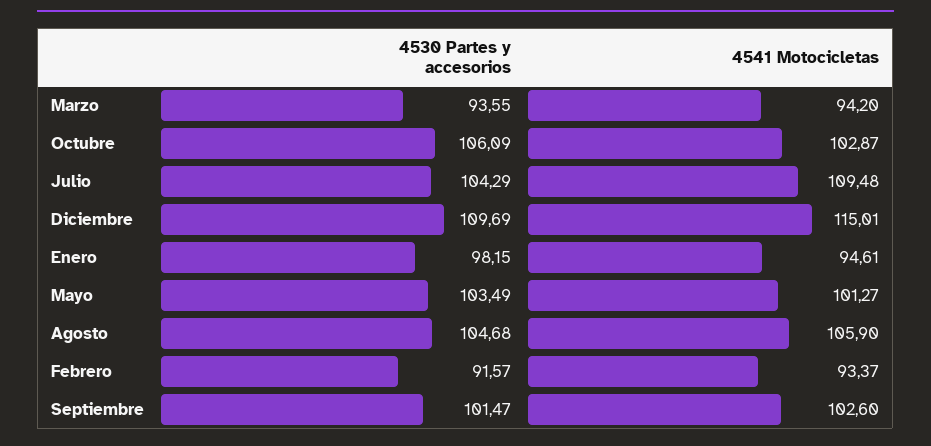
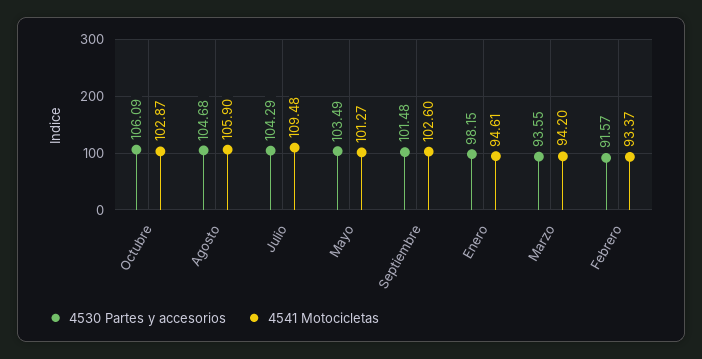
4530 Partes y accesorios, Diciembre: 109.69 -> none
4541 Motocicletas, Diciembre: 115.01 -> none
4530 Partes y accesorios, Septiembre: 101.47 -> 101.48

